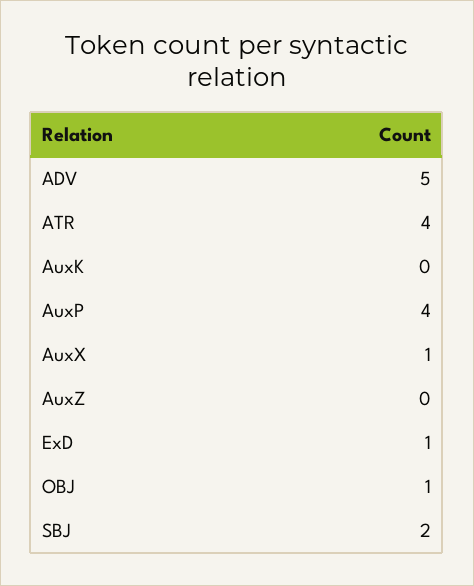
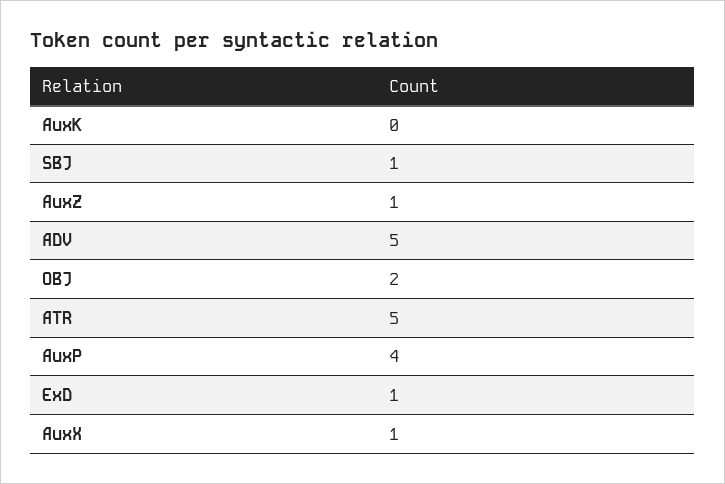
ATR: 4 -> 5
AuxZ: 0 -> 1
OBJ: 1 -> 2
SBJ: 2 -> 1

